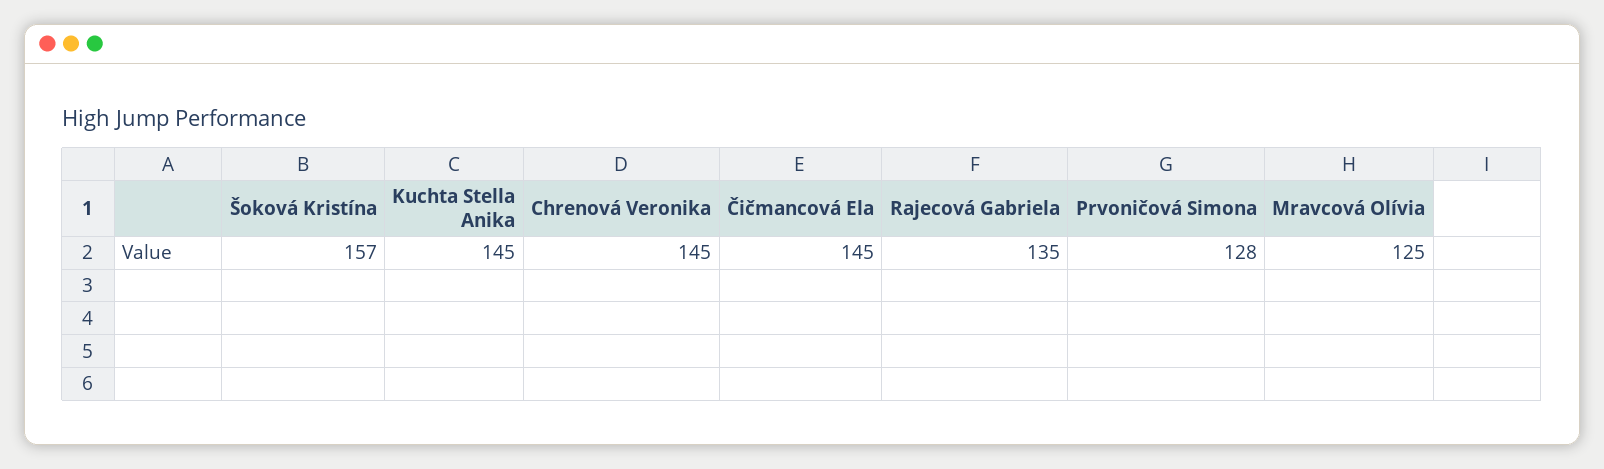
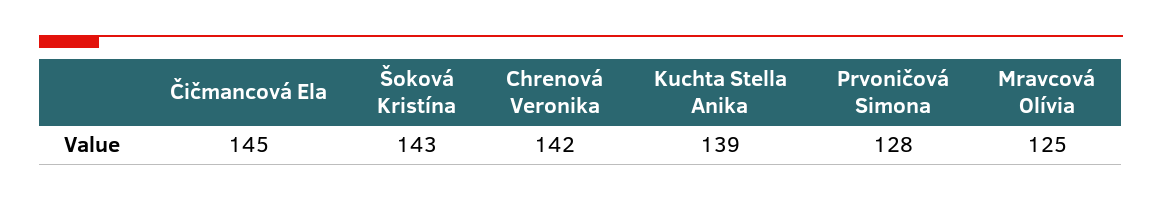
Šoková Kristína: 157 -> 143
Kuchta Stella Anika: 145 -> 139
Chrenová Veronika: 145 -> 142
Rajecová Gabriela: 135 -> none

